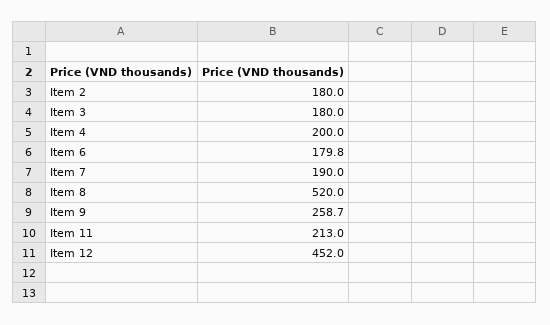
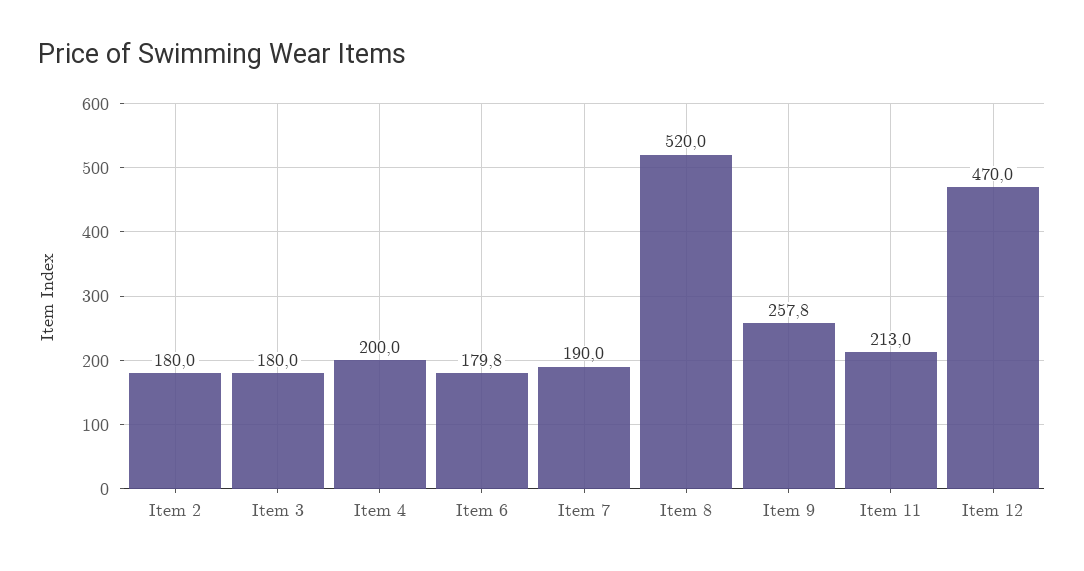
Item 9: 258.7 -> 257.8
Item 12: 452 -> 470

